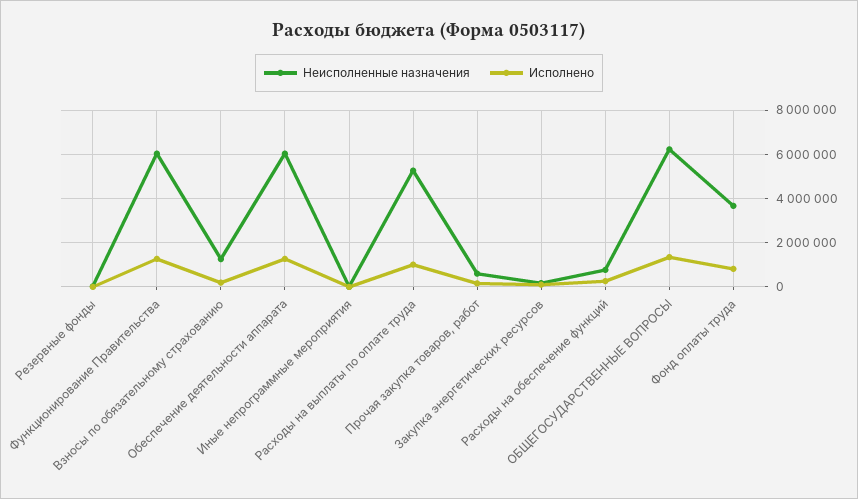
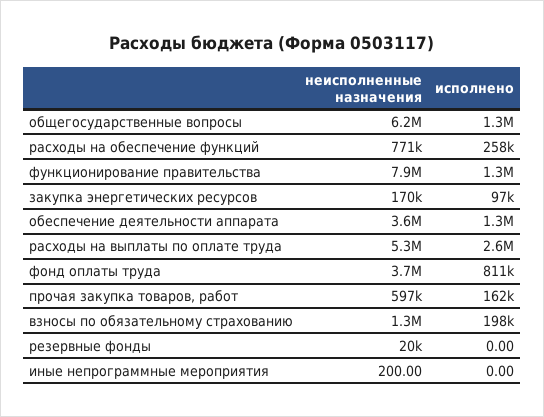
Неисполненные назначения, Функционирование Правительства: 6000000 -> 7900000
Неисполненные назначения, Обеспечение деятельности аппарата: 6000000 -> 3600000
Исполнено, Расходы на выплаты по оплате труда: 1000000 -> 2600000

